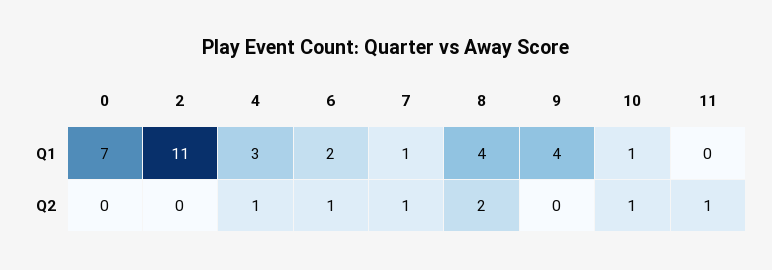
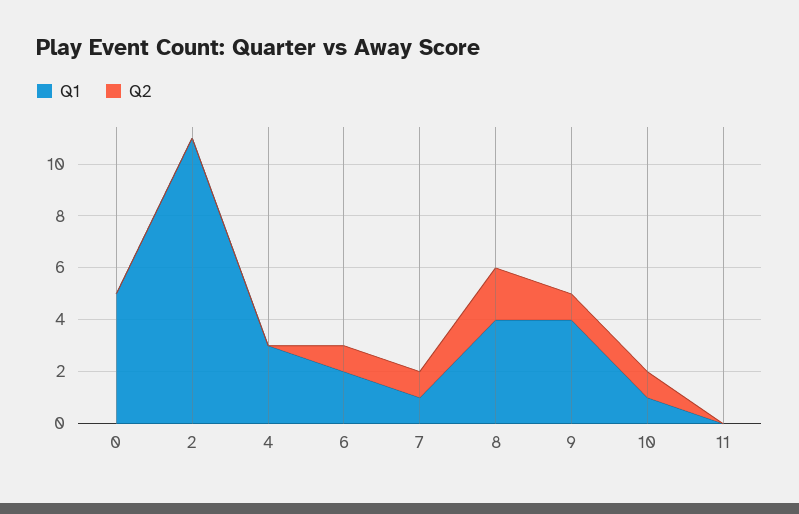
Q1, 0: 7 -> 5
Q2, 4: 1 -> 0
Q2, 9: 0 -> 1
Q2, 11: 1 -> 0

